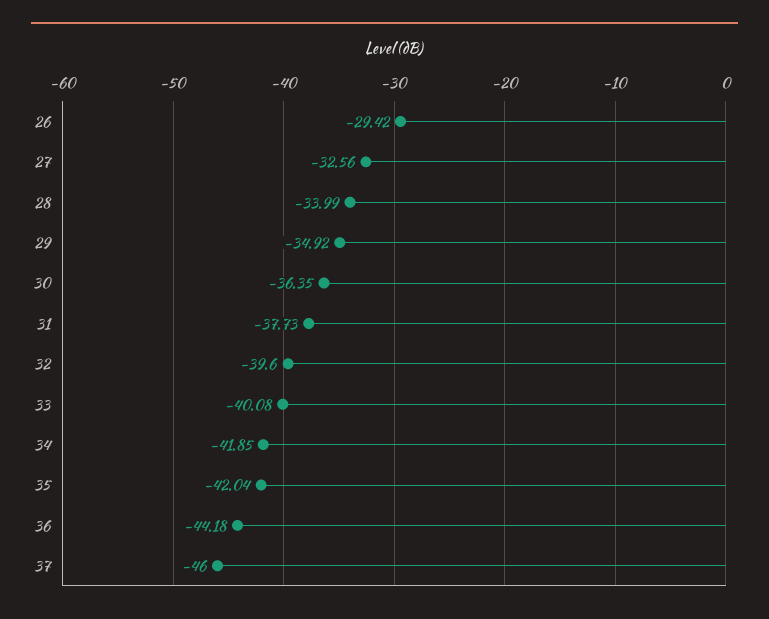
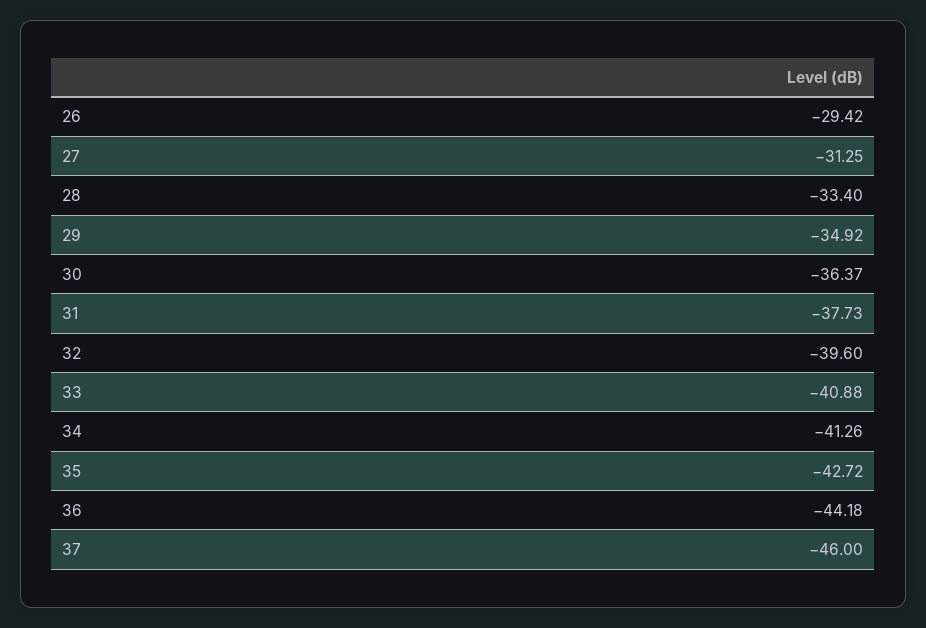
27: -32.56 -> -31.25
28: -33.99 -> -33.4
30: -36.35 -> -36.37
33: -40.08 -> -40.88
34: -41.85 -> -41.26
35: -42.04 -> -42.72

